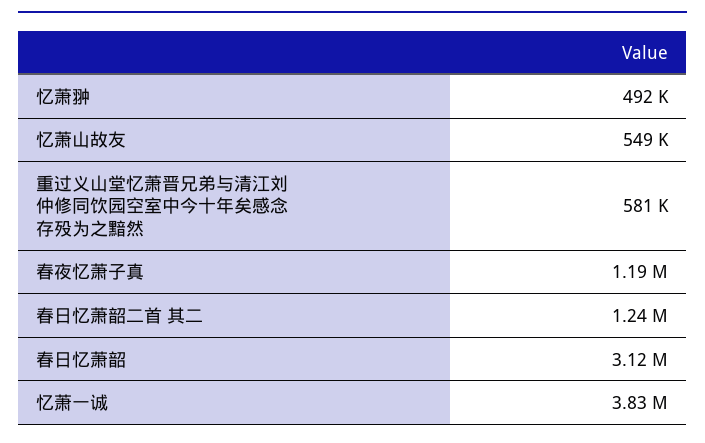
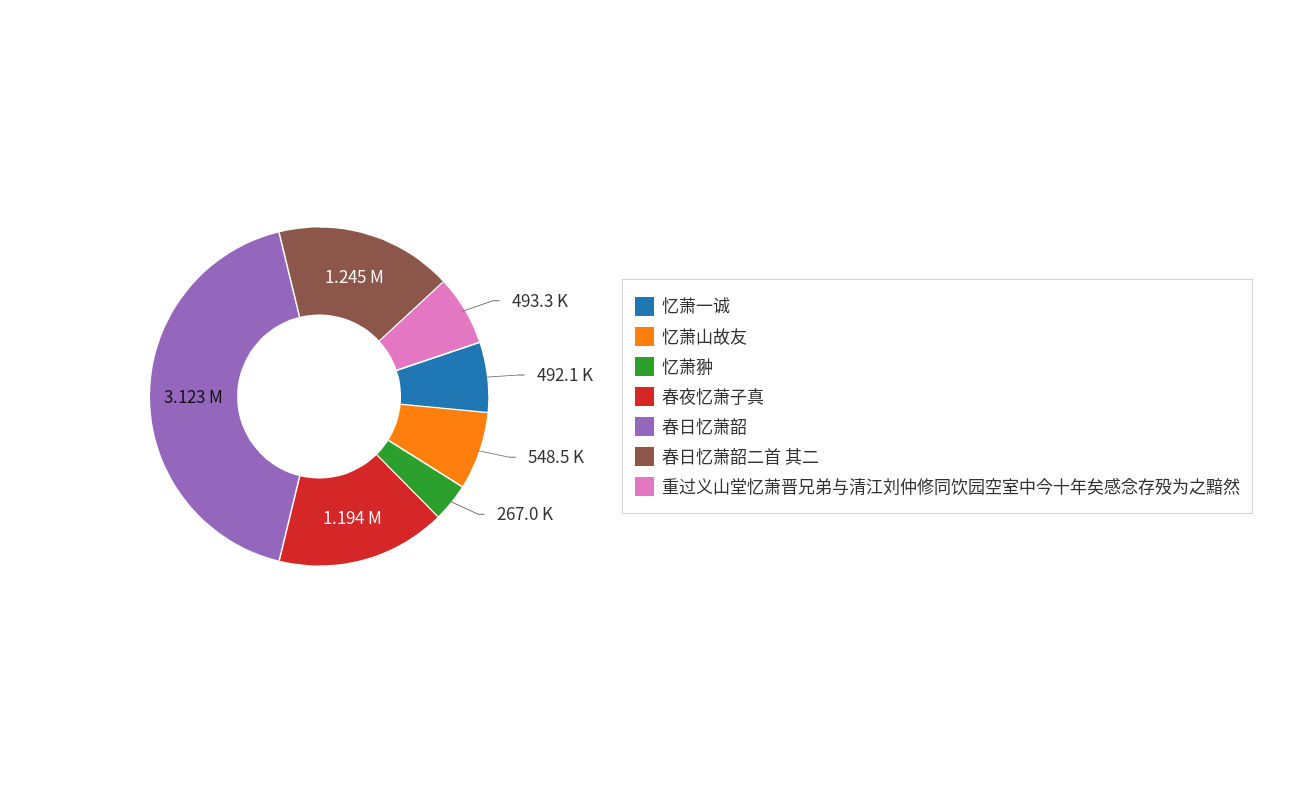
忆萧翀: 492000 -> 267000
重过义山堂忆萧晋兄弟与清江刘仲修同饮园空室中今十年矣感念存殁为之黯然: 581000 -> 493300
忆萧一诚: 3830000 -> 492100

